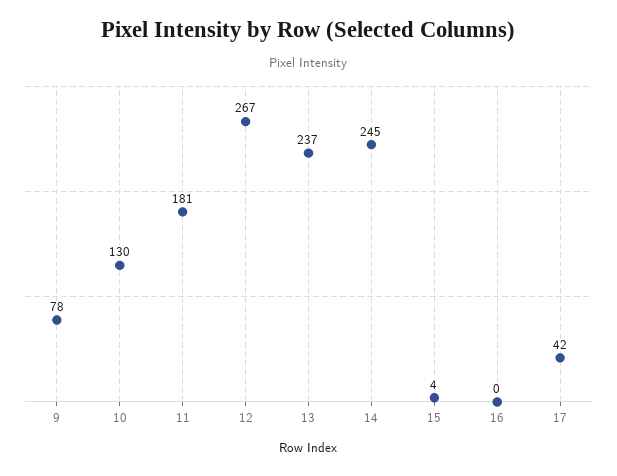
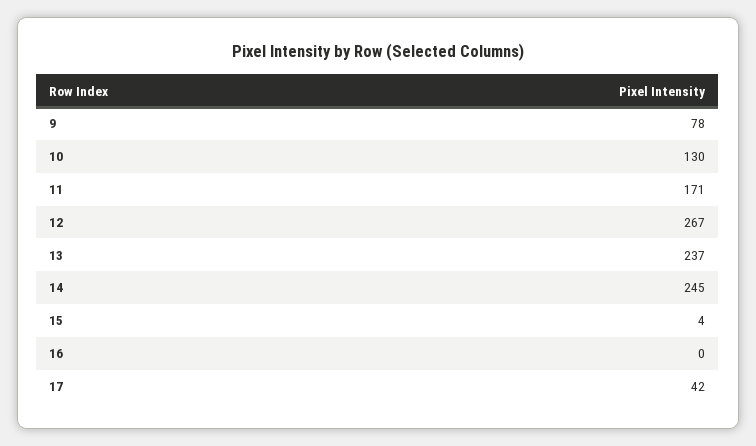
11: 181 -> 171

